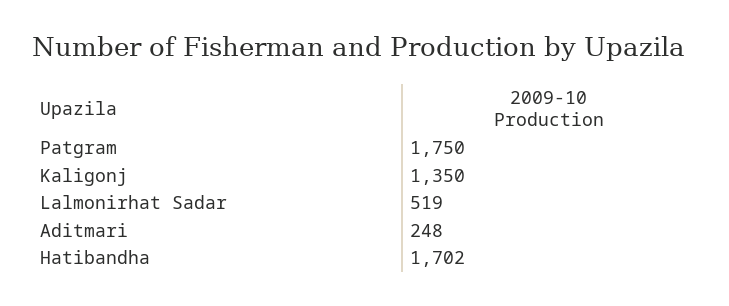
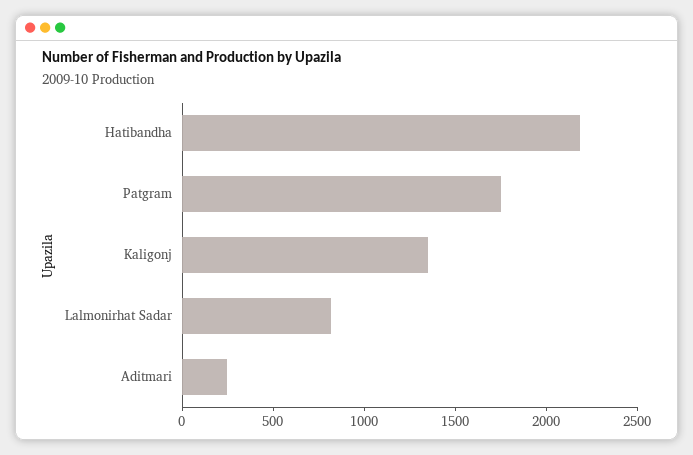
Lalmonirhat Sadar: 519 -> 800
Hatibandha: 1702 -> 2200

